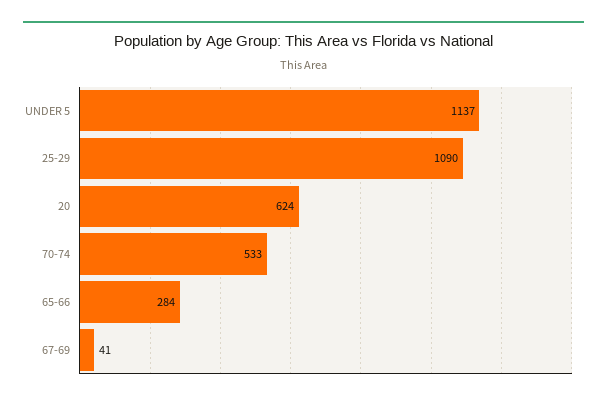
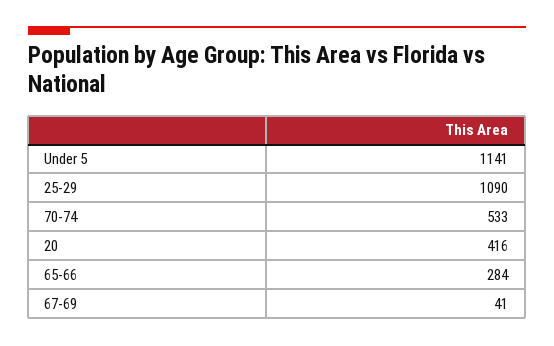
UNDER 5: 1137 -> 1141
20: 624 -> 416

